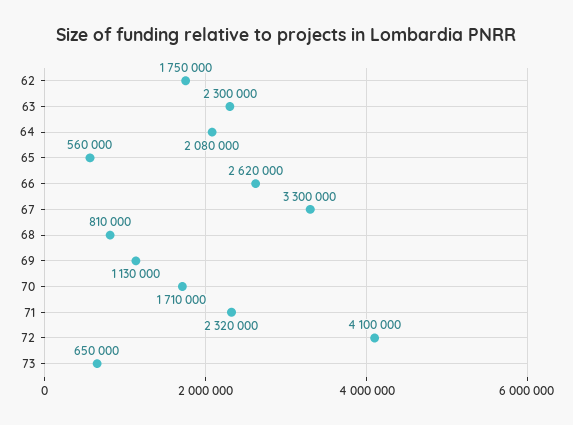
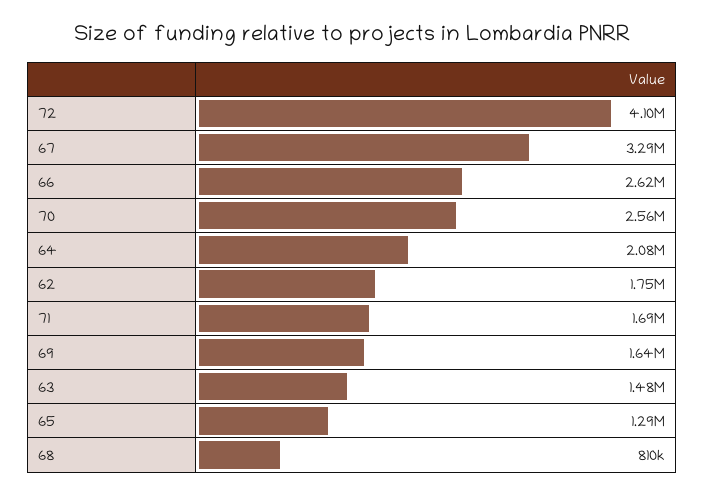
63: 2300000 -> 1480000
65: 560000 -> 1290000
67: 3300000 -> 3290000
69: 1130000 -> 1640000
70: 1710000 -> 2560000
71: 2320000 -> 1690000
73: 650000 -> none

